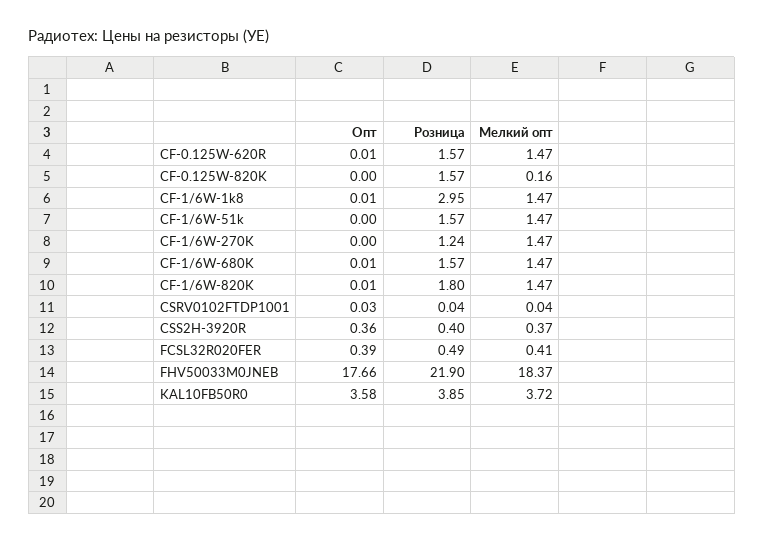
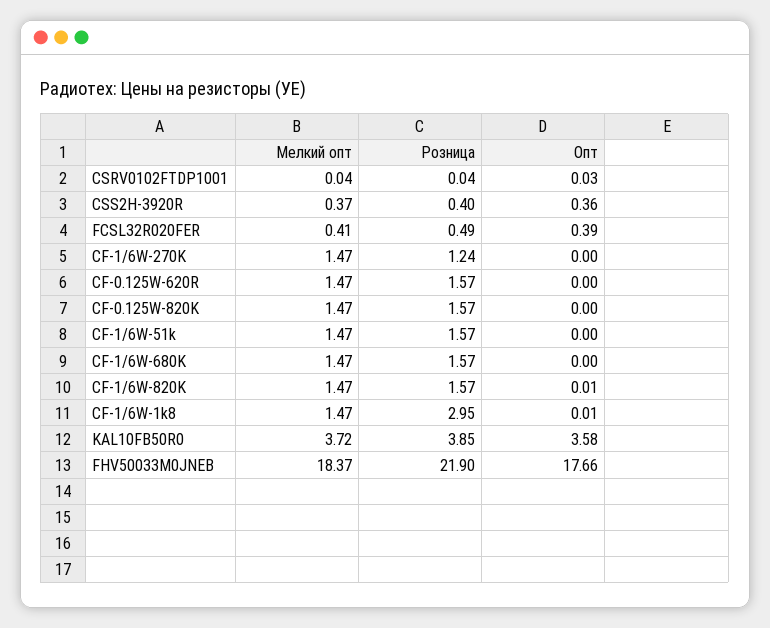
Опт, CF-0.125W-620R: 0.01 -> 0
Мелкий опт, CF-0.125W-820K: 0.16 -> 1.47
Опт, CF-1/6W-680K: 0.01 -> 0
Розница, CF-1/6W-820K: 1.8 -> 1.57

